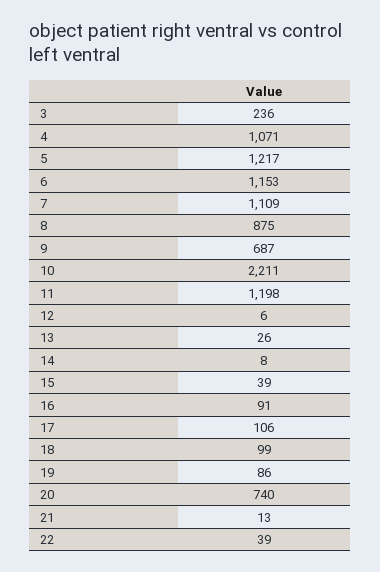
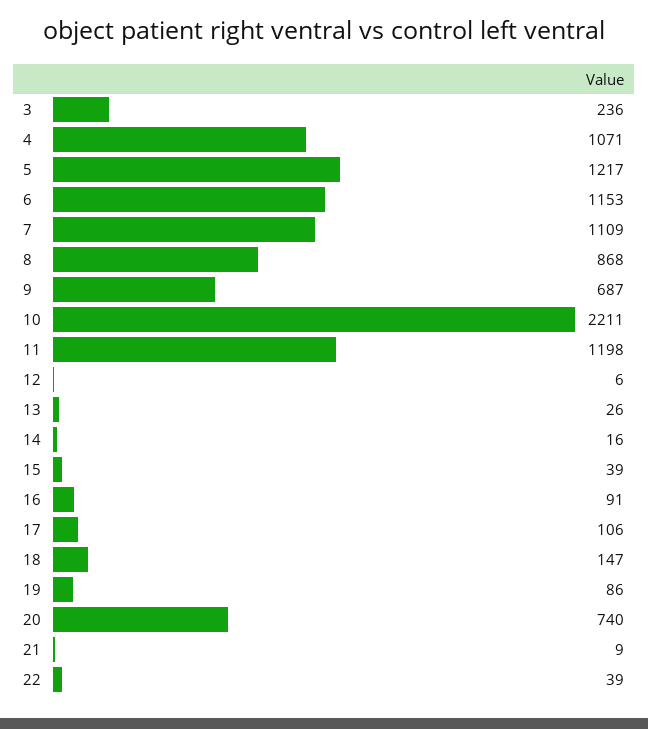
8: 875 -> 868
14: 8 -> 16
18: 99 -> 147
21: 13 -> 9

